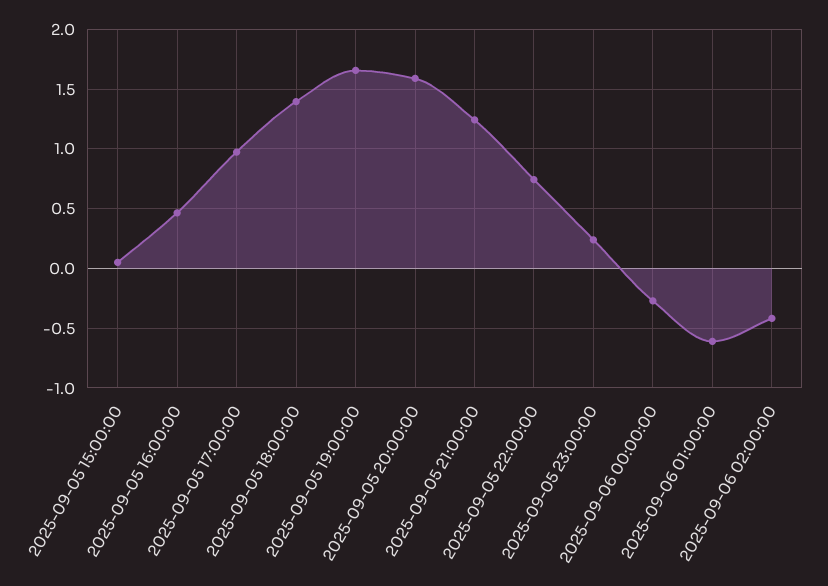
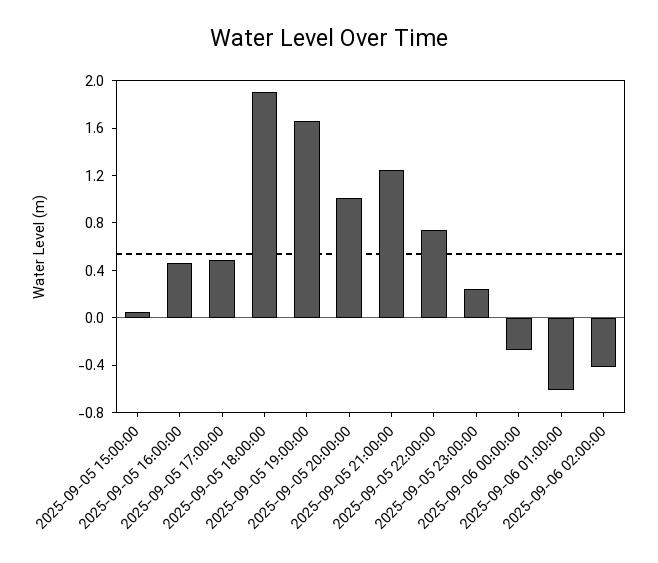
2025-09-05 17:00:00: 1 -> 0.5
2025-09-05 18:00:00: 1.4 -> 1.9
2025-09-05 20:00:00: 1.6 -> 1

